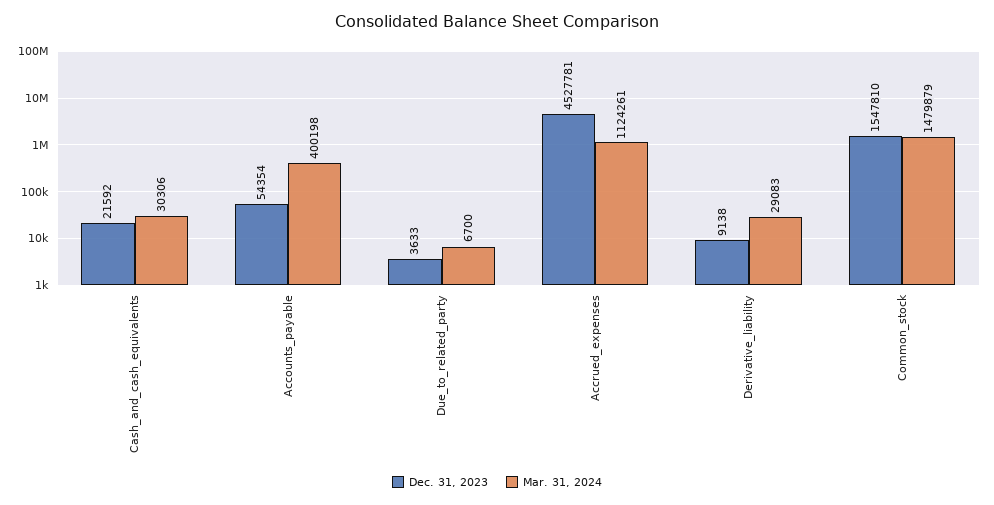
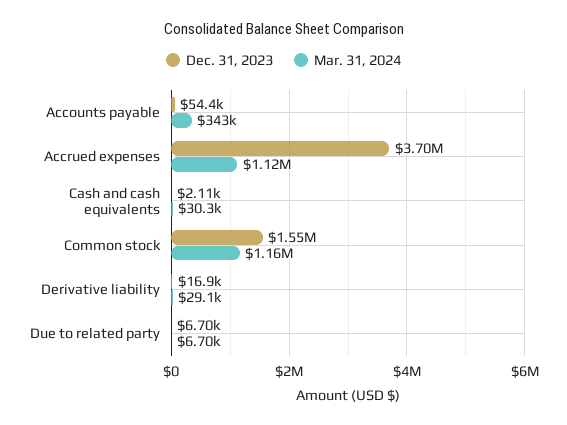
Dec. 31, 2023, Cash_and_cash_equivalents: 21592 -> 2110
Mar. 31, 2024, Accounts_payable: 400198 -> 343000
Dec. 31, 2023, Due_to_related_party: 3633 -> 6700
Dec. 31, 2023, Accrued_expenses: 4527781 -> 3700000
Dec. 31, 2023, Derivative_liability: 9138 -> 16900
Mar. 31, 2024, Common_stock: 1479879 -> 1160000

